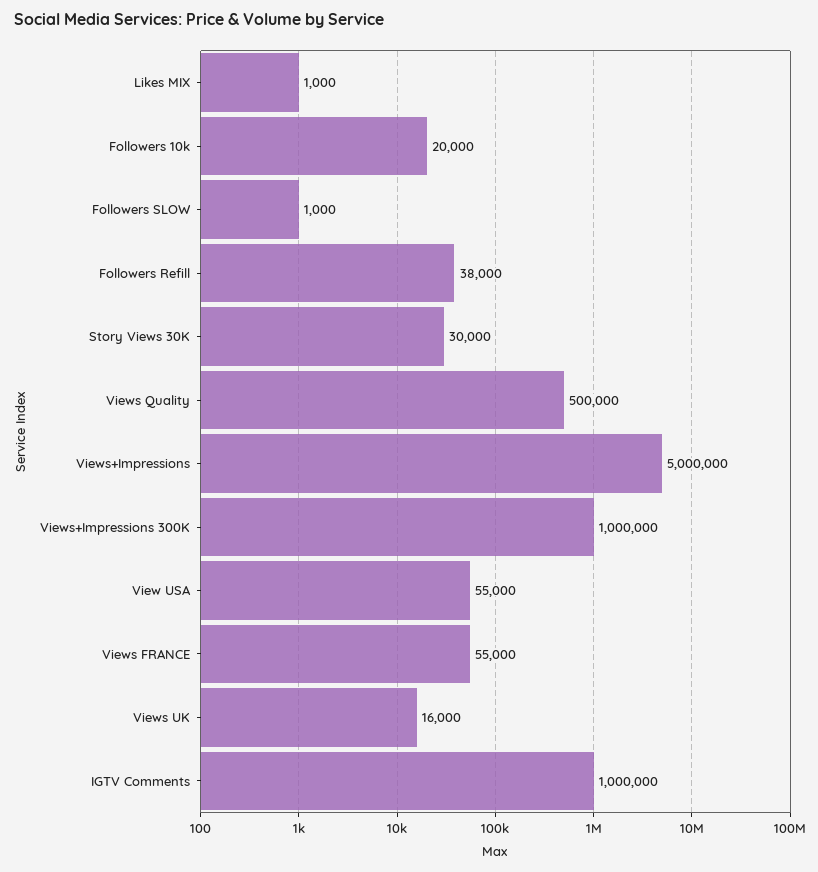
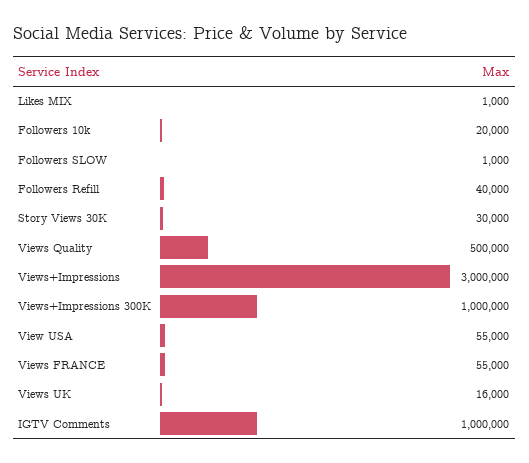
Followers Refill: 38000 -> 40000
Views+Impressions: 5000000 -> 3000000

